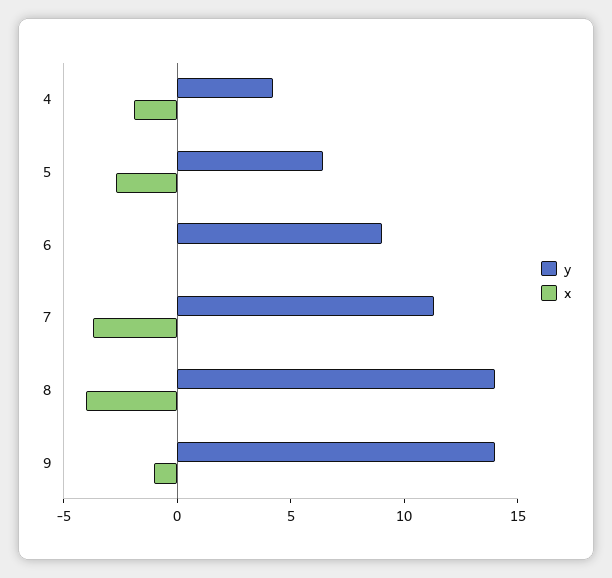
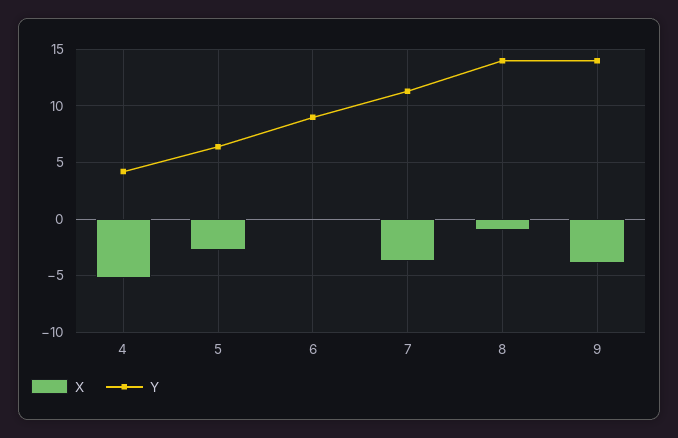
x, 4: -2 -> -5
x, 8: -4 -> -1
x, 9: -1 -> -4

